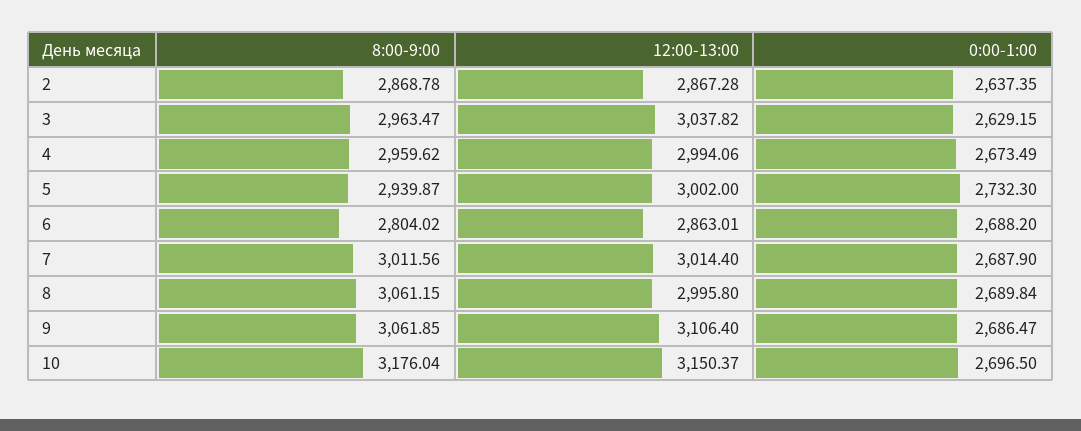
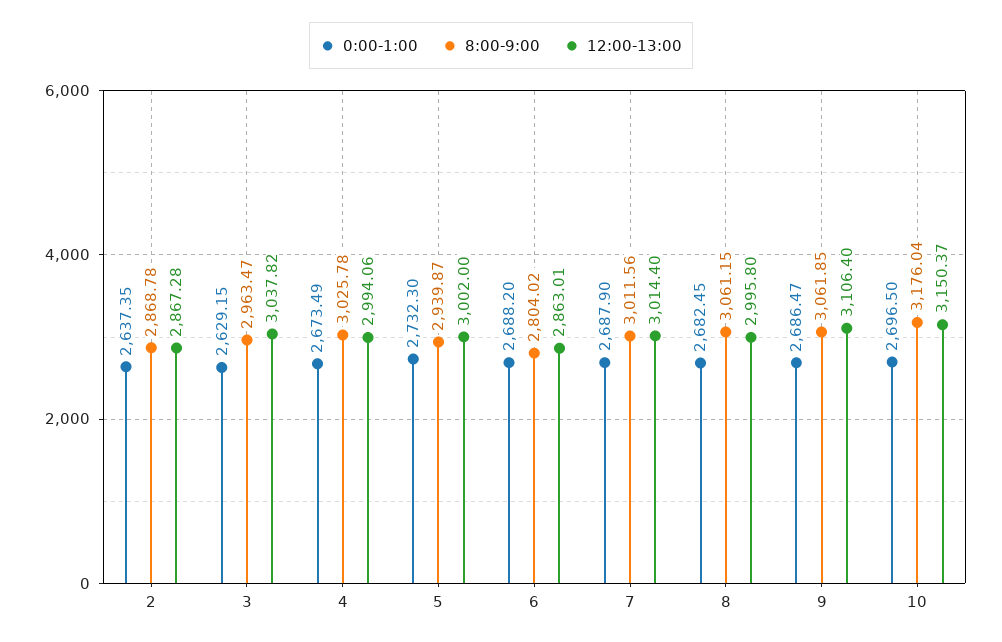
8:00-9:00, 4: 2959.62 -> 3025.78
0:00-1:00, 8: 2689.84 -> 2682.45

